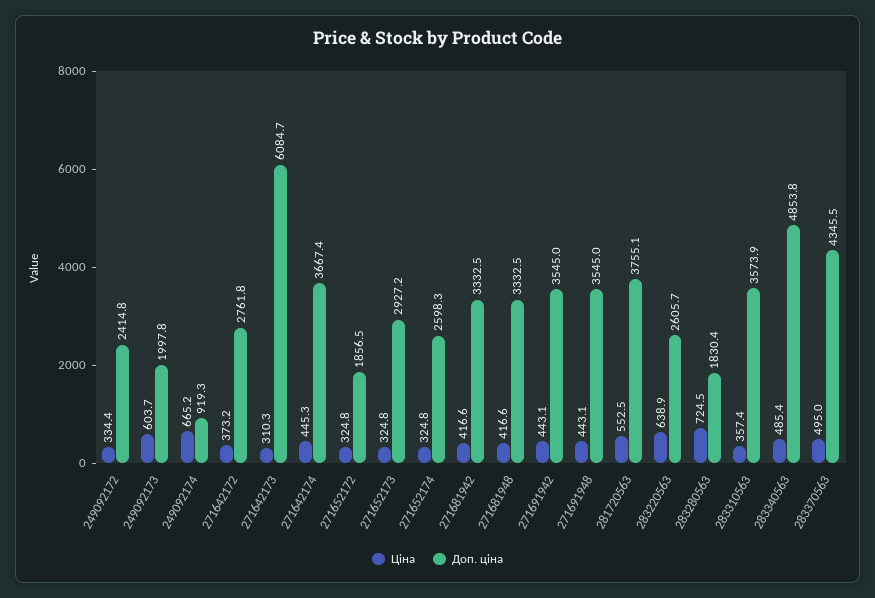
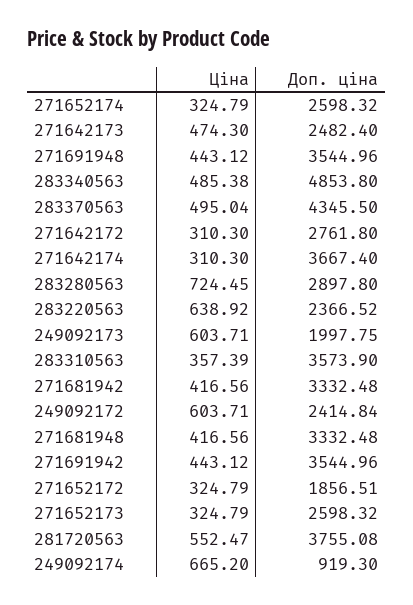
Ціна, 249092172: 334.4 -> 603.71
Ціна, 271642172: 373.2 -> 310.3
Ціна, 271642173: 310.3 -> 474.3
Доп. ціна, 271642173: 6084.7 -> 2482.4
Ціна, 271642174: 445.3 -> 310.3
Доп. ціна, 271652173: 2927.2 -> 2598.32
Доп. ціна, 283220563: 2605.7 -> 2366.52
Доп. ціна, 283280563: 1830.4 -> 2897.8

